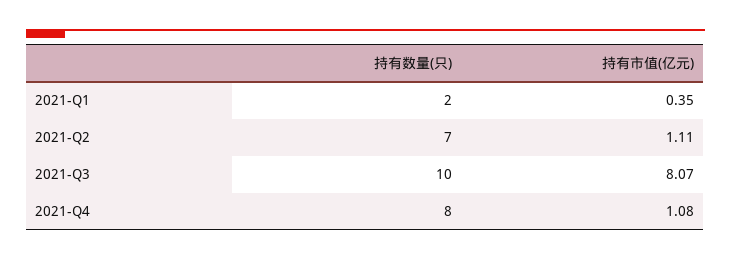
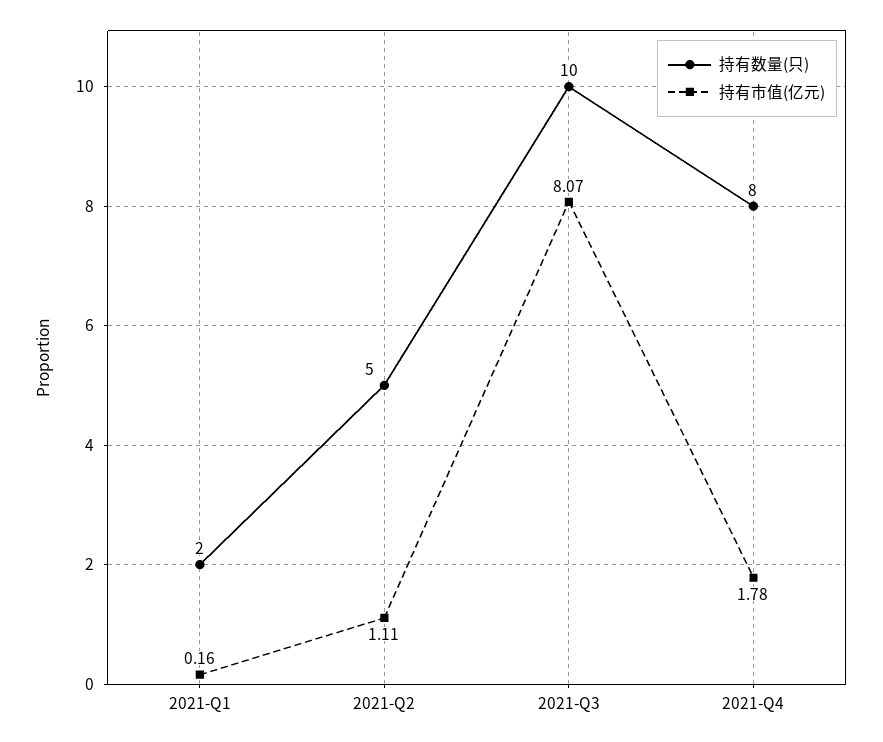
持有市值(亿元), 2021-Q1: 0.35 -> 0.16
持有数量(只), 2021-Q2: 7 -> 5
持有市值(亿元), 2021-Q4: 1.08 -> 1.78

